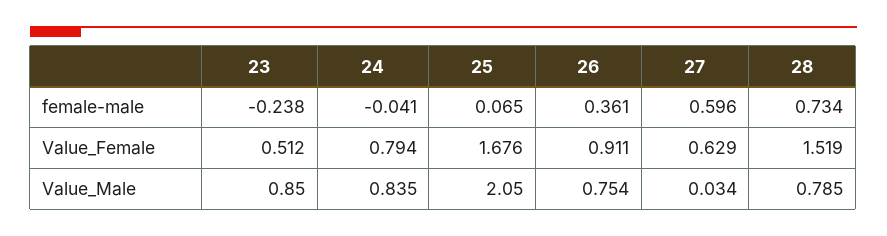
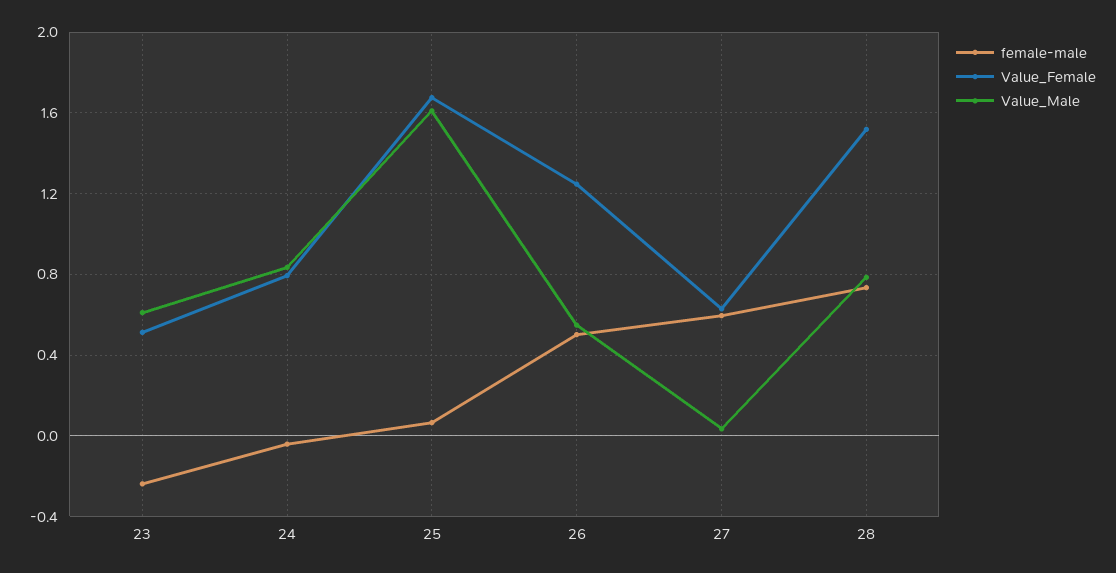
female-male, 26: 0.361 -> 0.5
Value_Female, 26: 0.911 -> 1.25
Value_Male, 23: 0.85 -> 0.6
Value_Male, 25: 2.05 -> 1.6
Value_Male, 26: 0.754 -> 0.55

